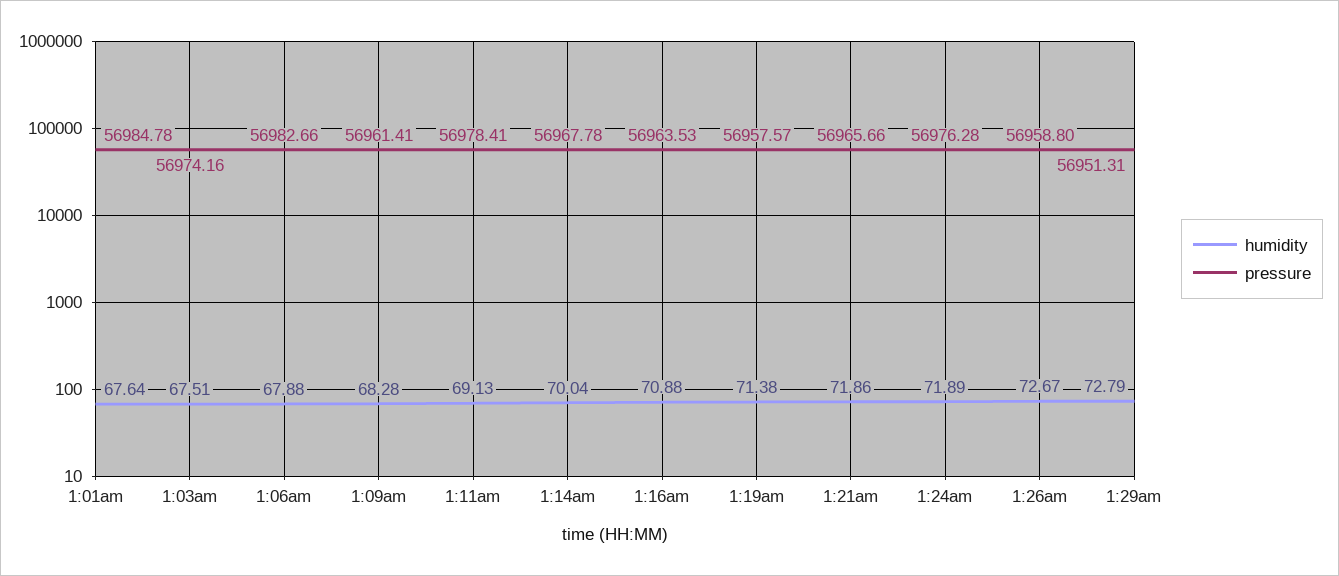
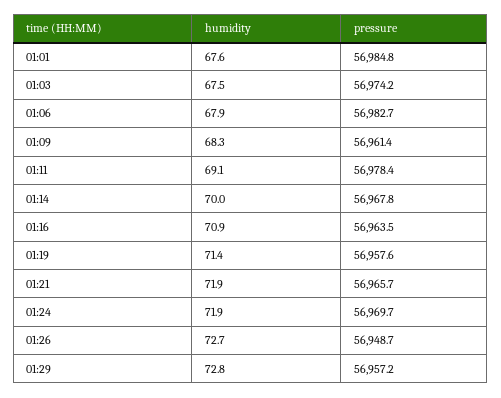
pressure, 1:24am: 56976.28 -> 56969.7
pressure, 1:26am: 56958.8 -> 56948.7
pressure, 1:29am: 56951.31 -> 56957.2

